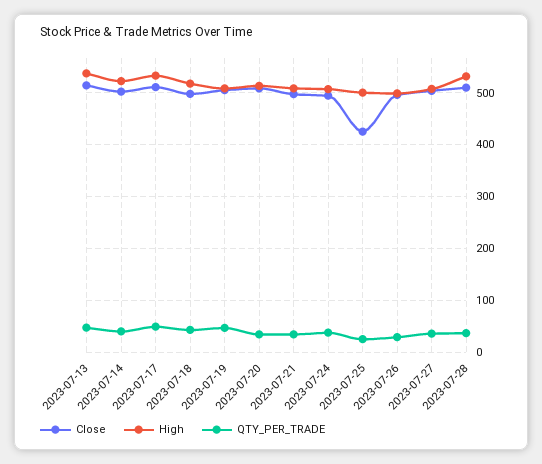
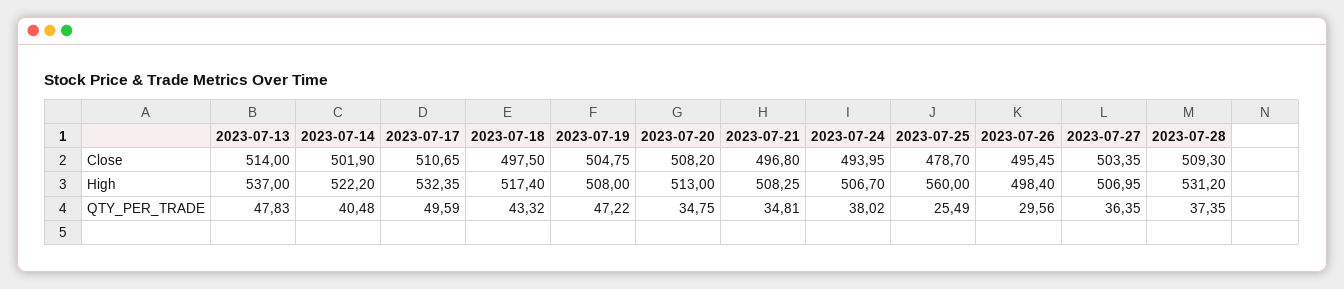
Close, 2023-07-25: 420 -> 478.7
High, 2023-07-25: 500 -> 560

